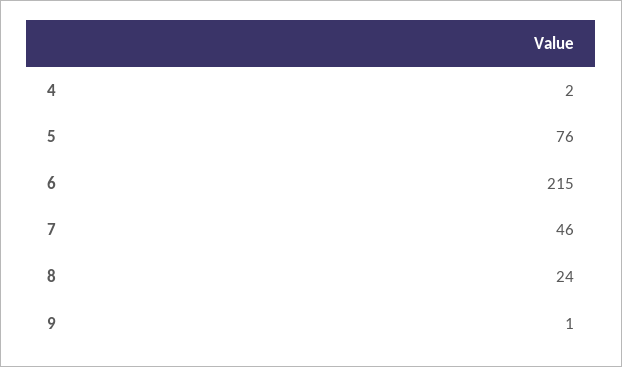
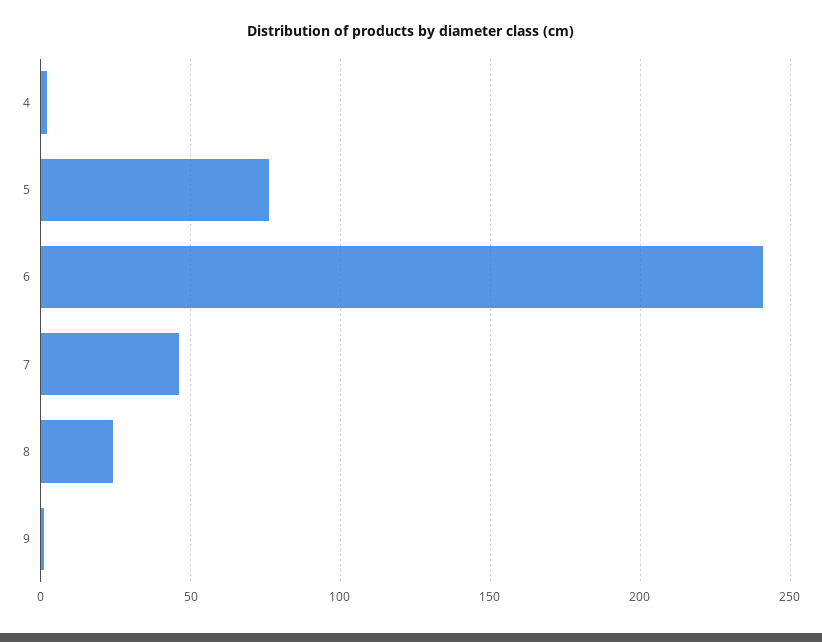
6: 215 -> 240

